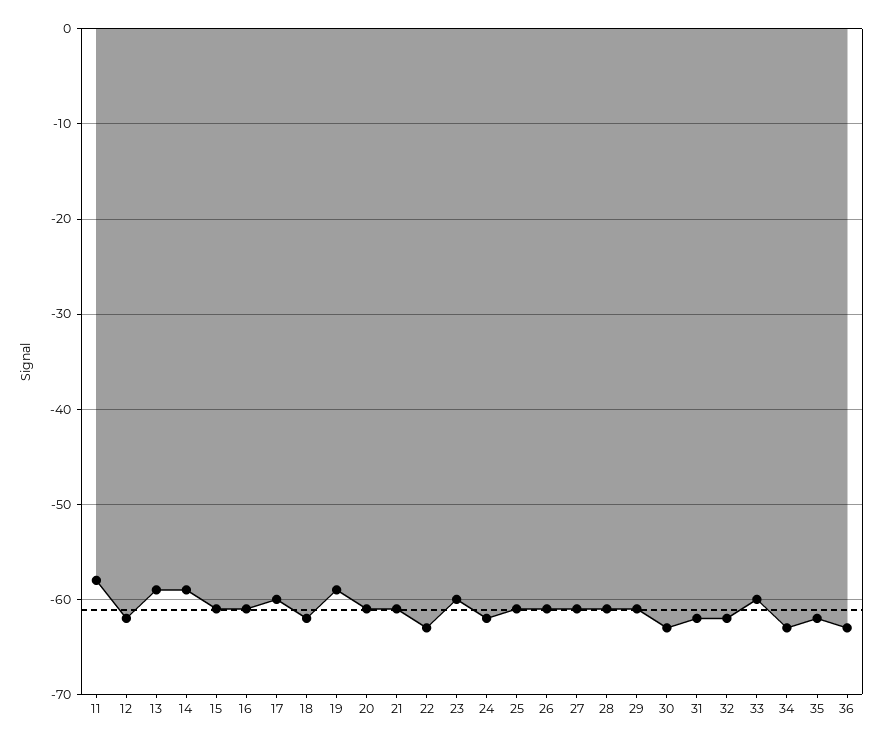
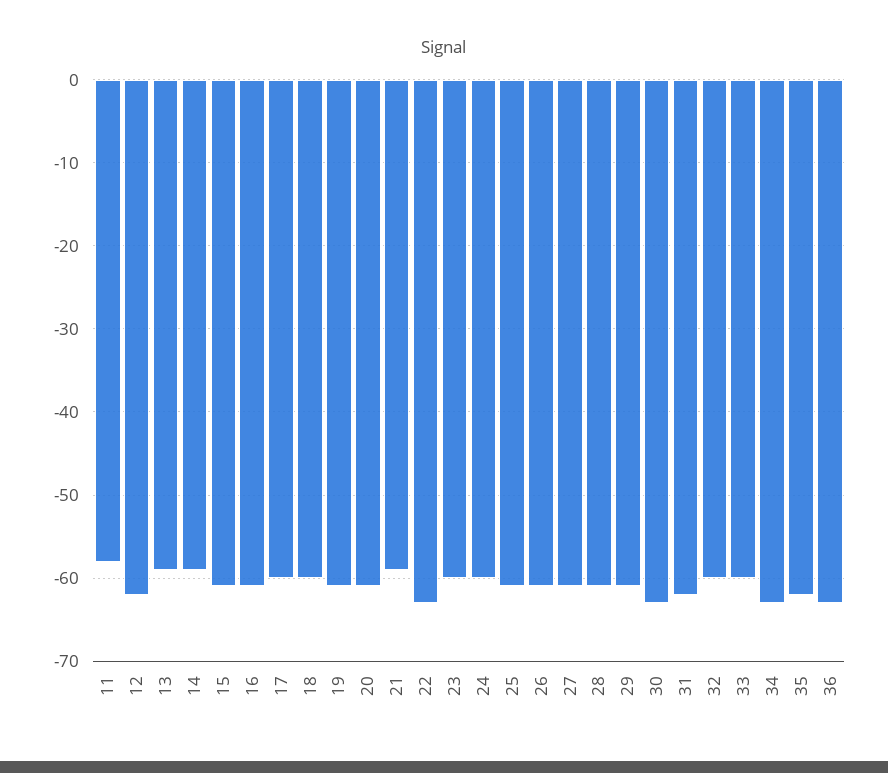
18: -62 -> -60
19: -59 -> -61
21: -61 -> -59
24: -62 -> -60
32: -62 -> -60

